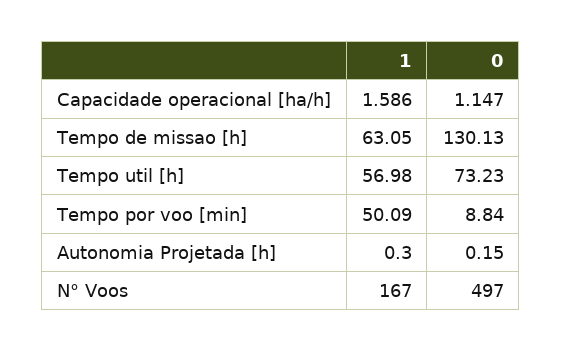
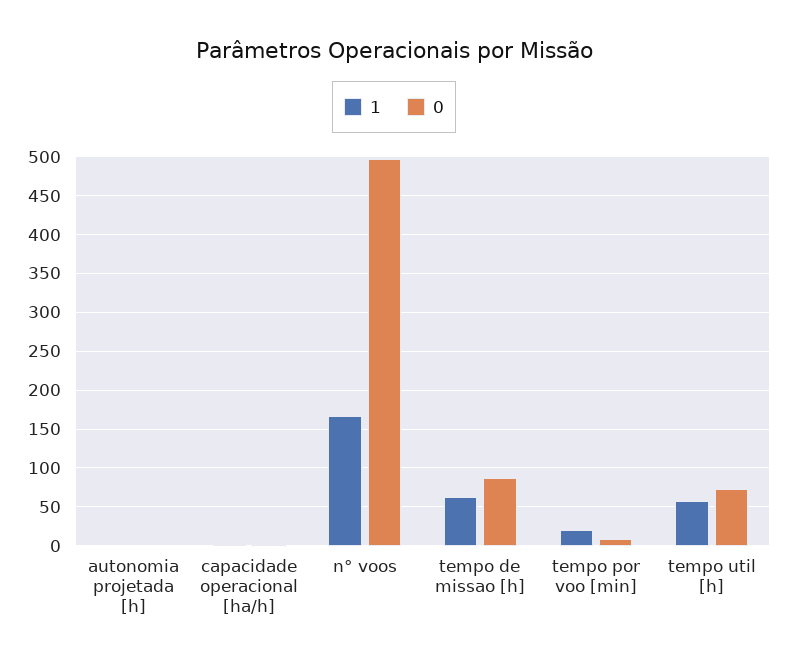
0, Tempo de missao [h]: 130.13 -> 90
1, Tempo por voo [min]: 50.09 -> 20

